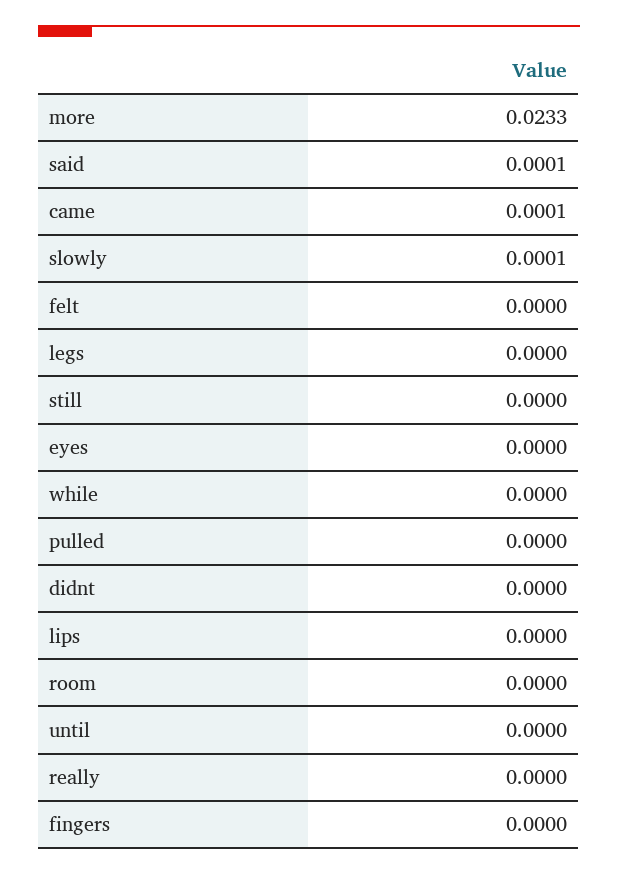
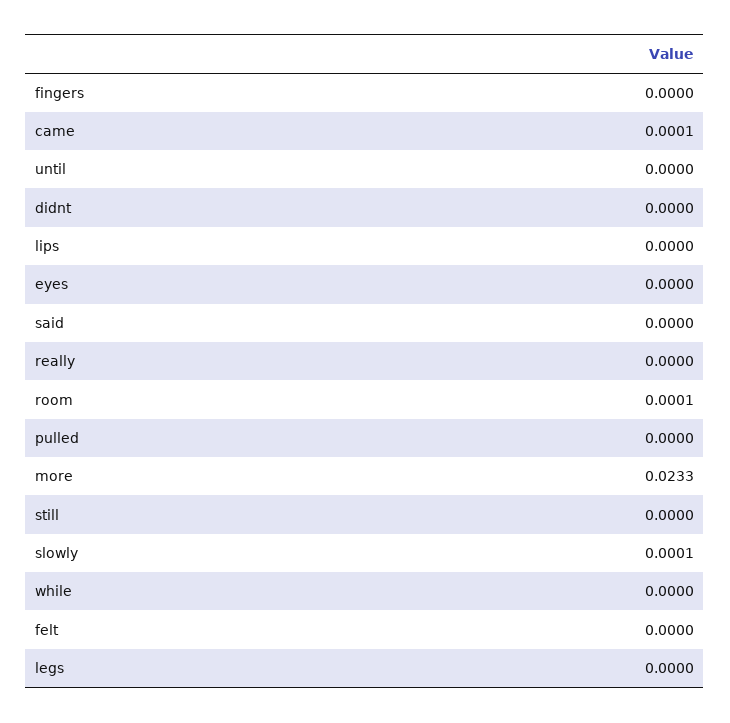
said: 0.0001 -> 0
room: 0 -> 0.0001

